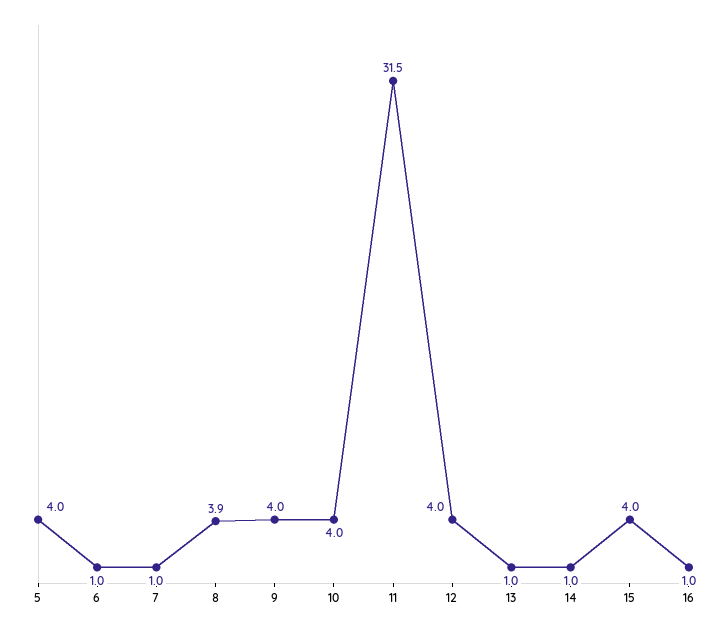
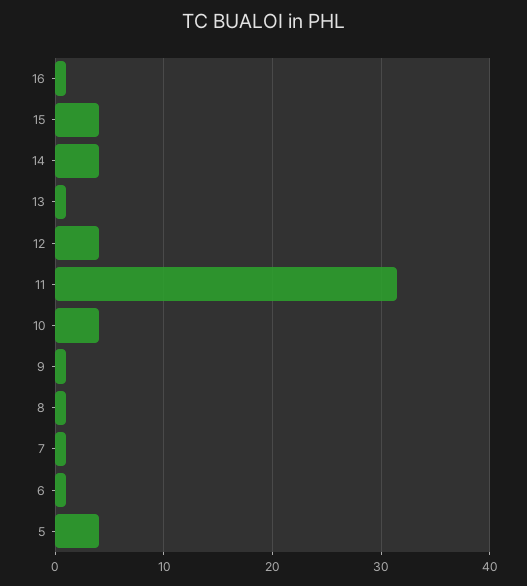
8: 3.9 -> 1
9: 4 -> 1
14: 1 -> 4

